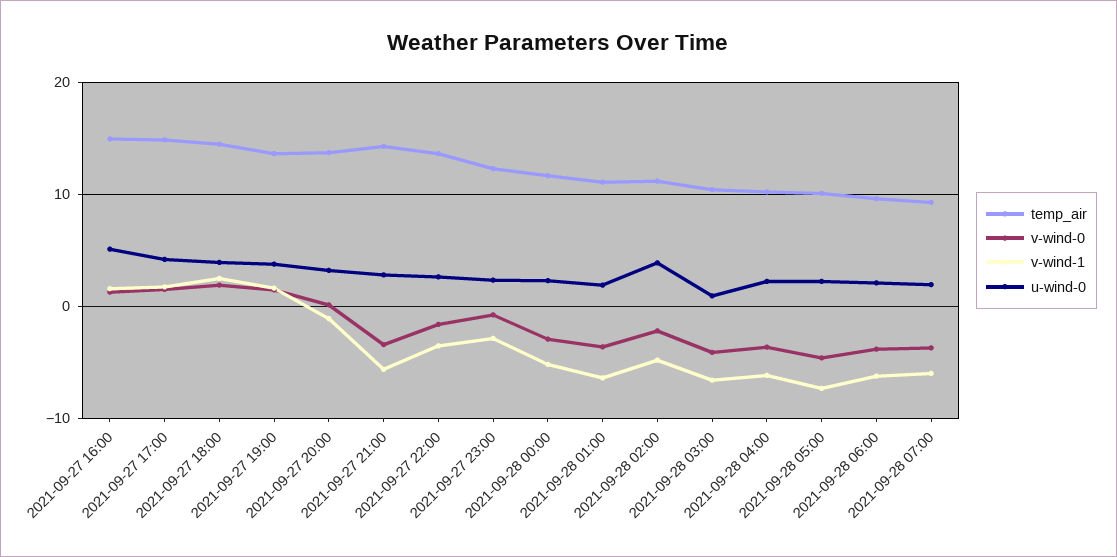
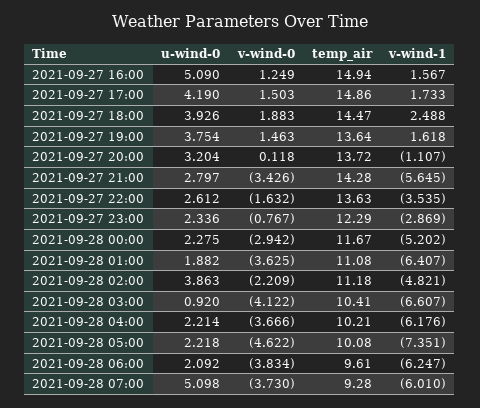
u-wind-0, 2021-09-28 07:00: 2 -> 5.098

